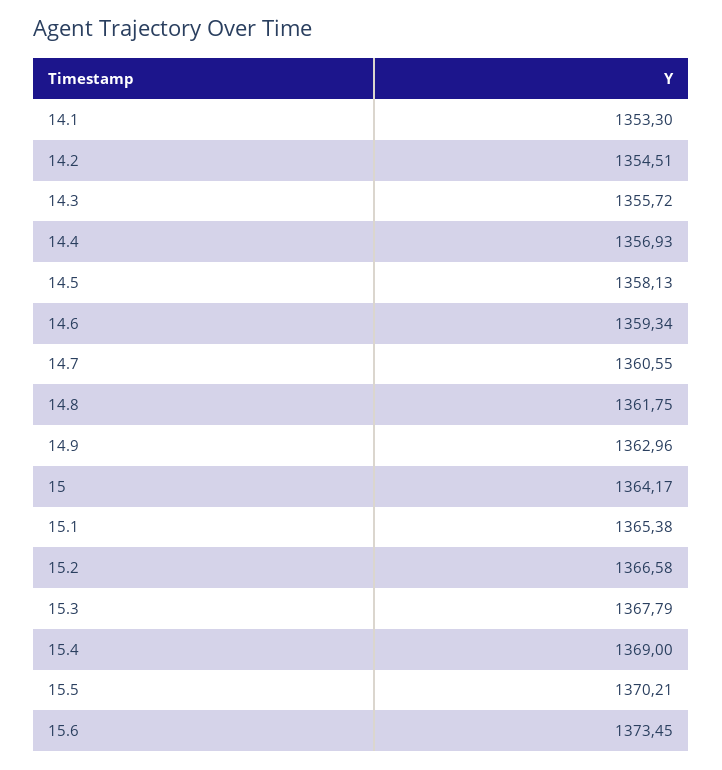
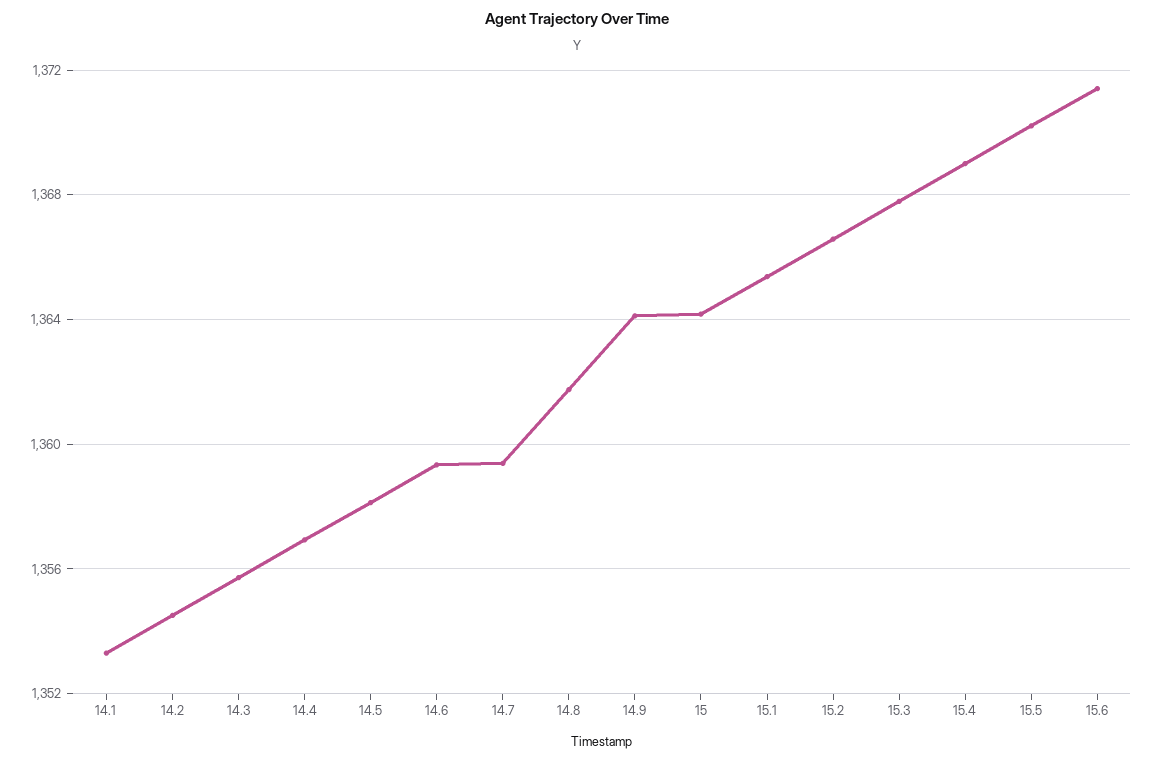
14.7: 1360.55 -> 1359.5
14.9: 1362.96 -> 1364
15.6: 1373.45 -> 1371.5

